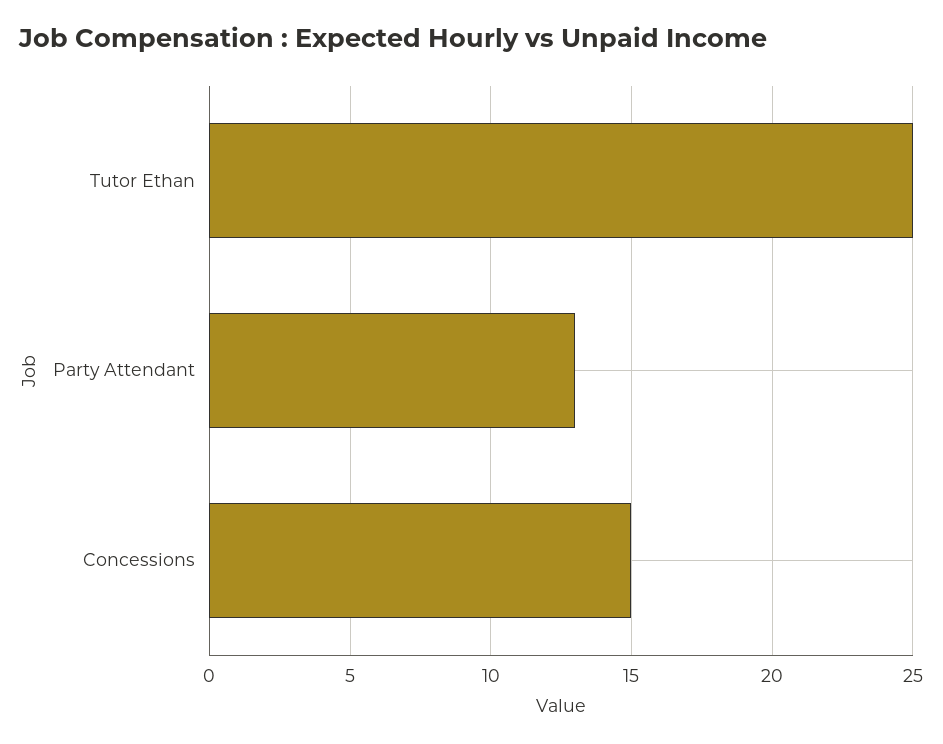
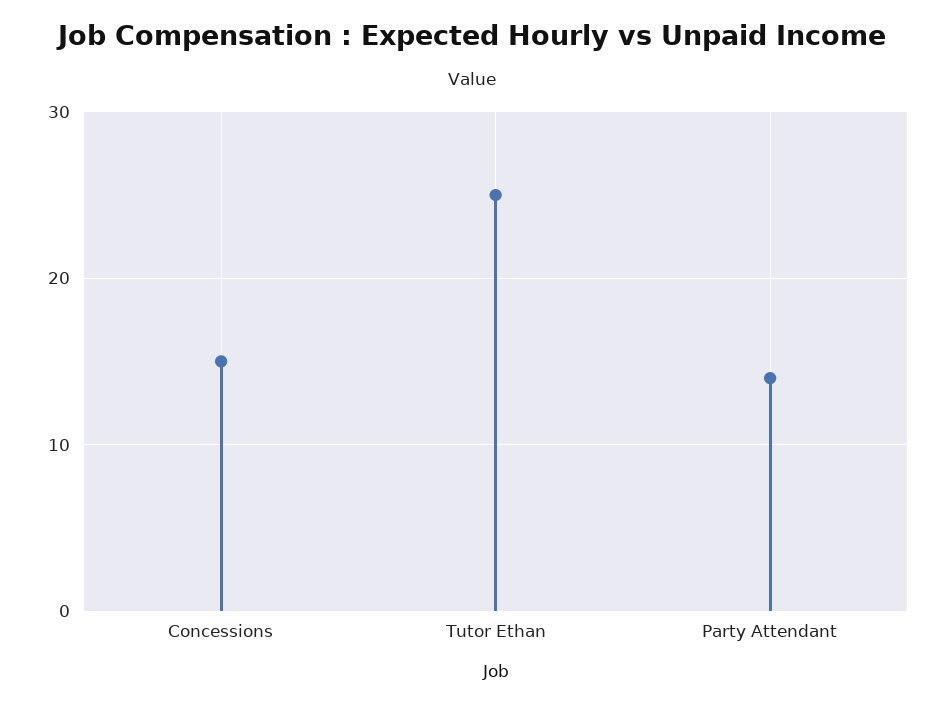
Party Attendant: 13 -> 14

